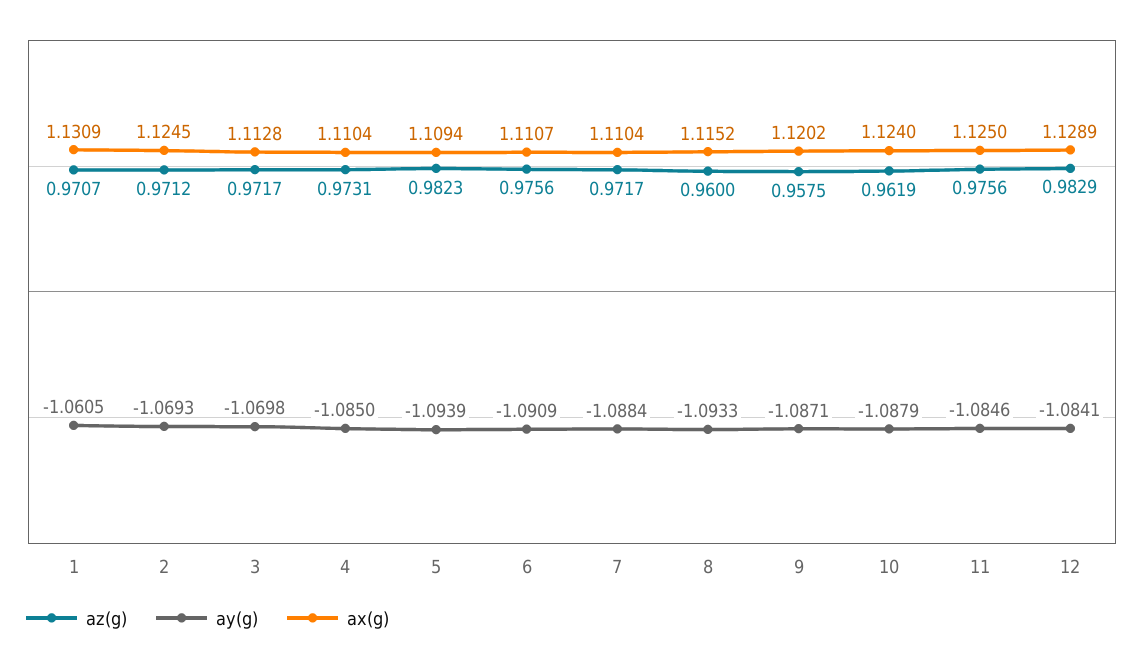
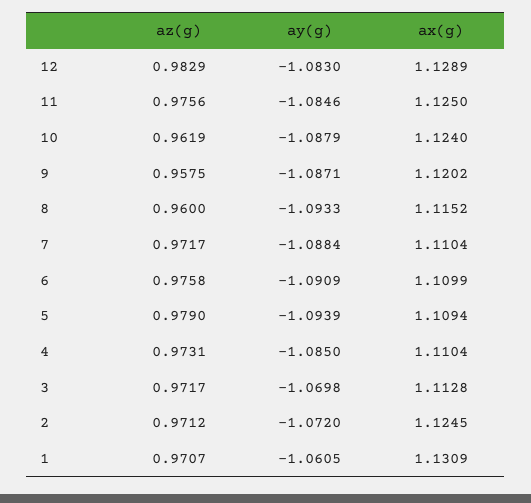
ay(g), 2: -1.0693 -> -1.072
az(g), 5: 0.9823 -> 0.979
az(g), 6: 0.9756 -> 0.9758
ax(g), 6: 1.1107 -> 1.1099
ay(g), 12: -1.0841 -> -1.083

